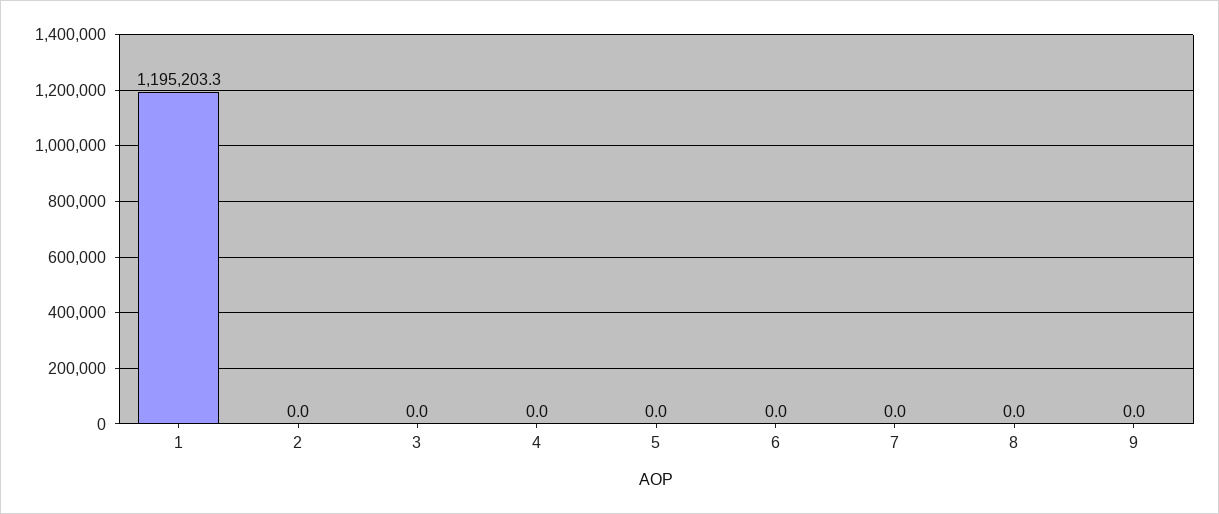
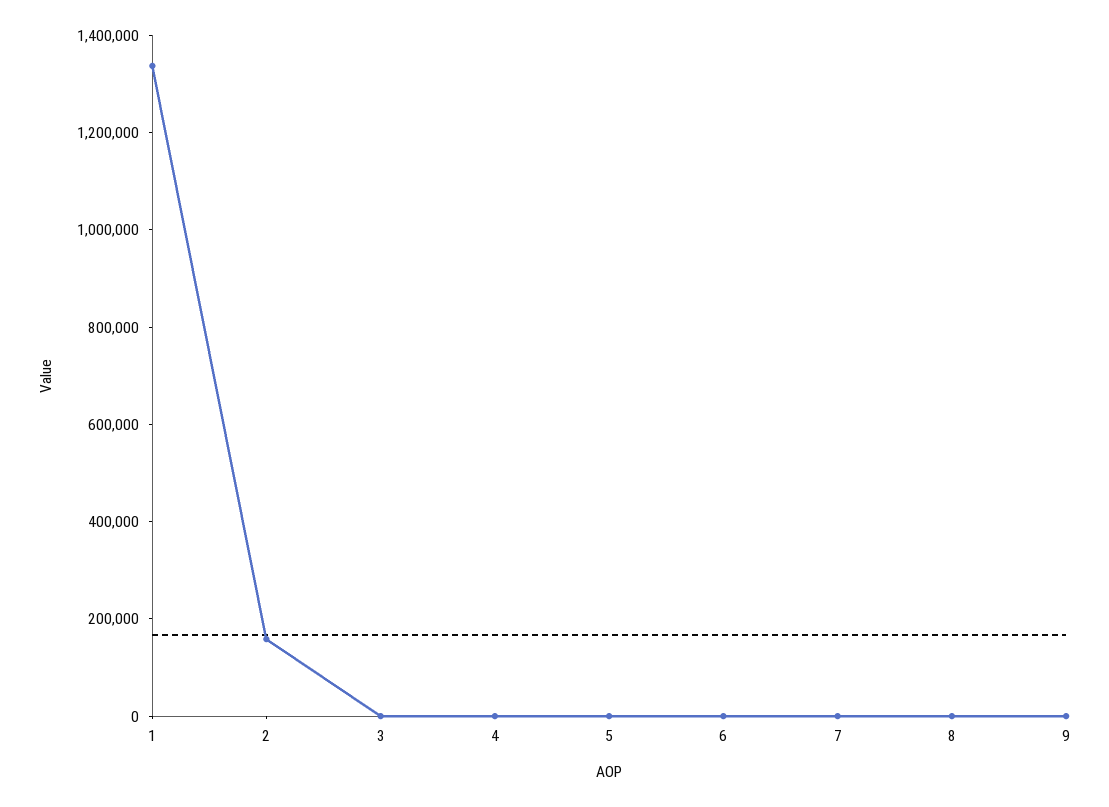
1: 1195203.3 -> 1350000
2: 0 -> 150000

